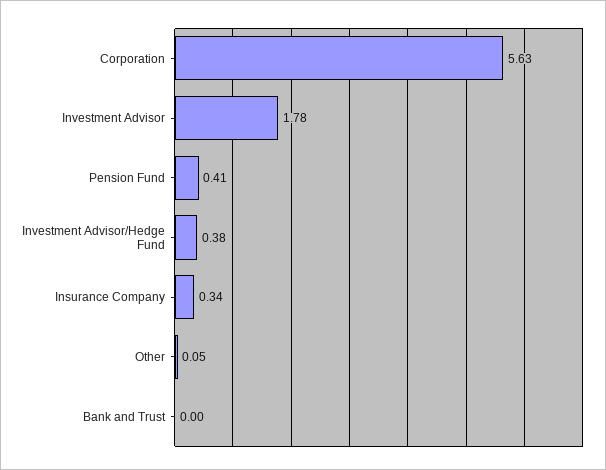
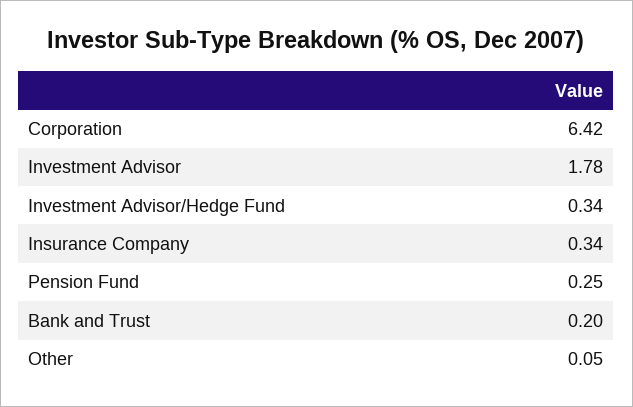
Corporation: 5.63 -> 6.42
Pension Fund: 0.41 -> 0.25
Investment Advisor/Hedge Fund: 0.38 -> 0.34
Bank and Trust: 0 -> 0.2

